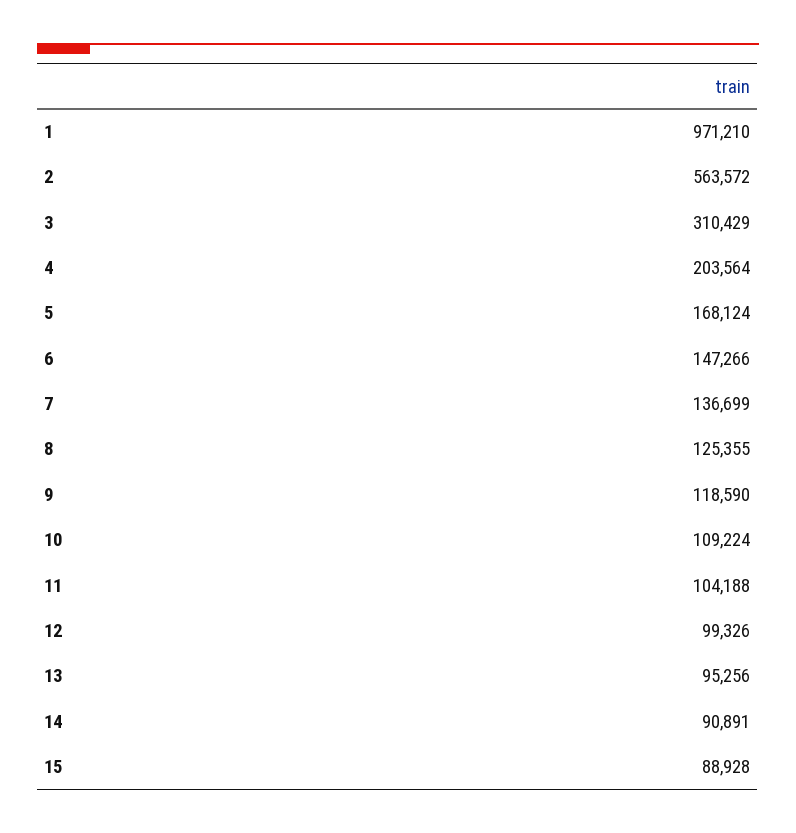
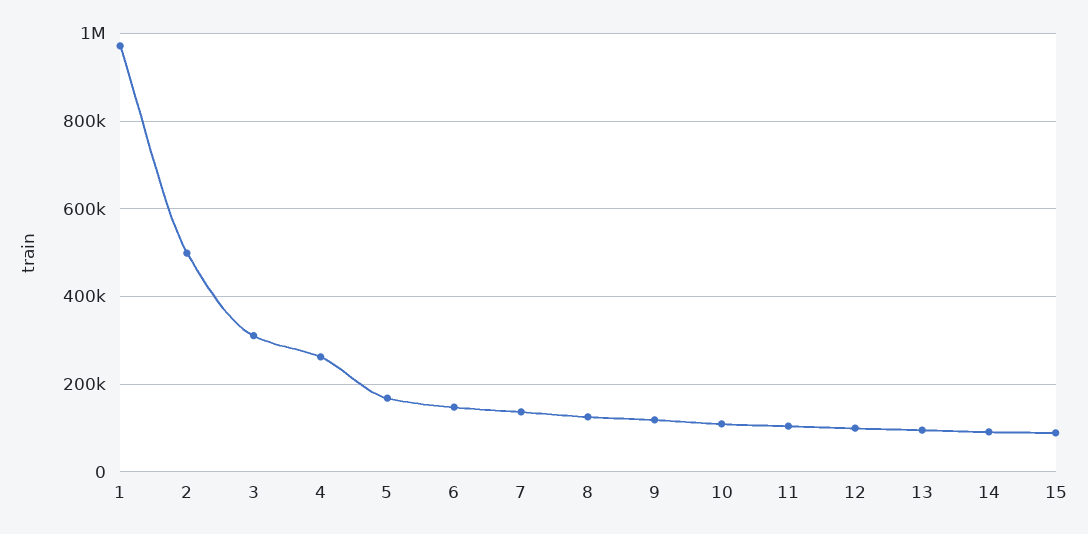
2: 563572 -> 500000
4: 203564 -> 260000

